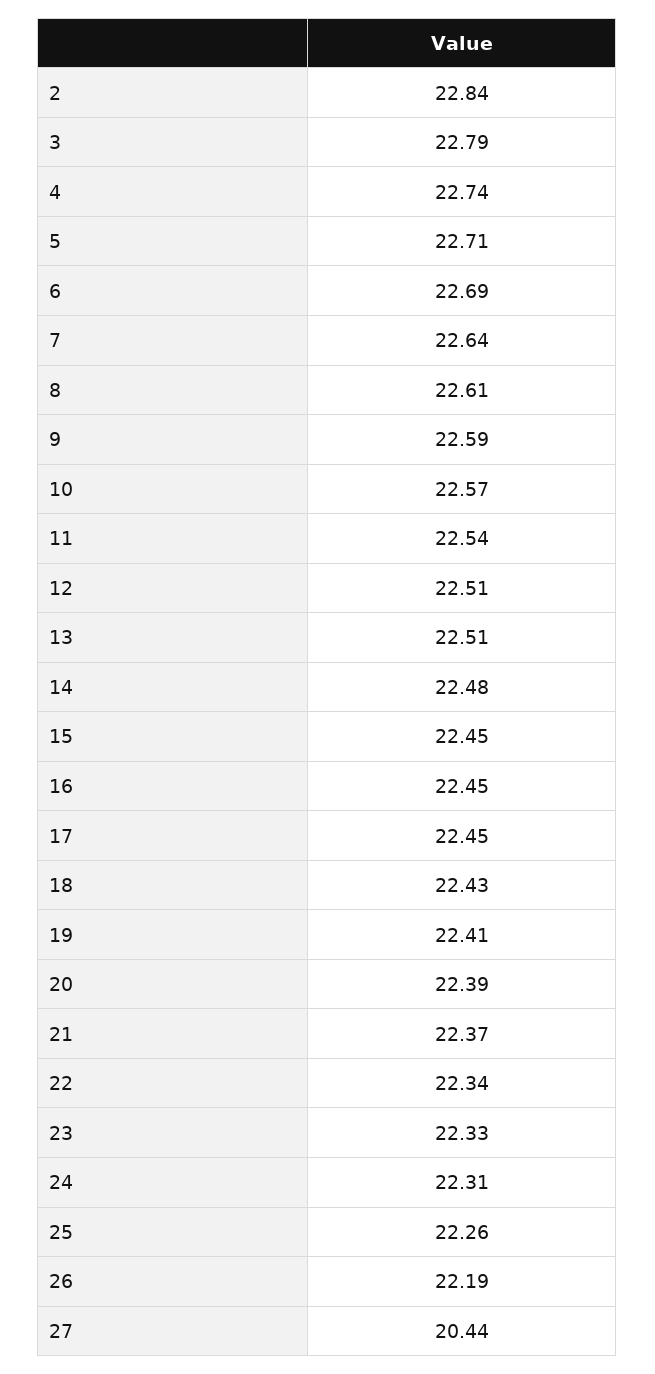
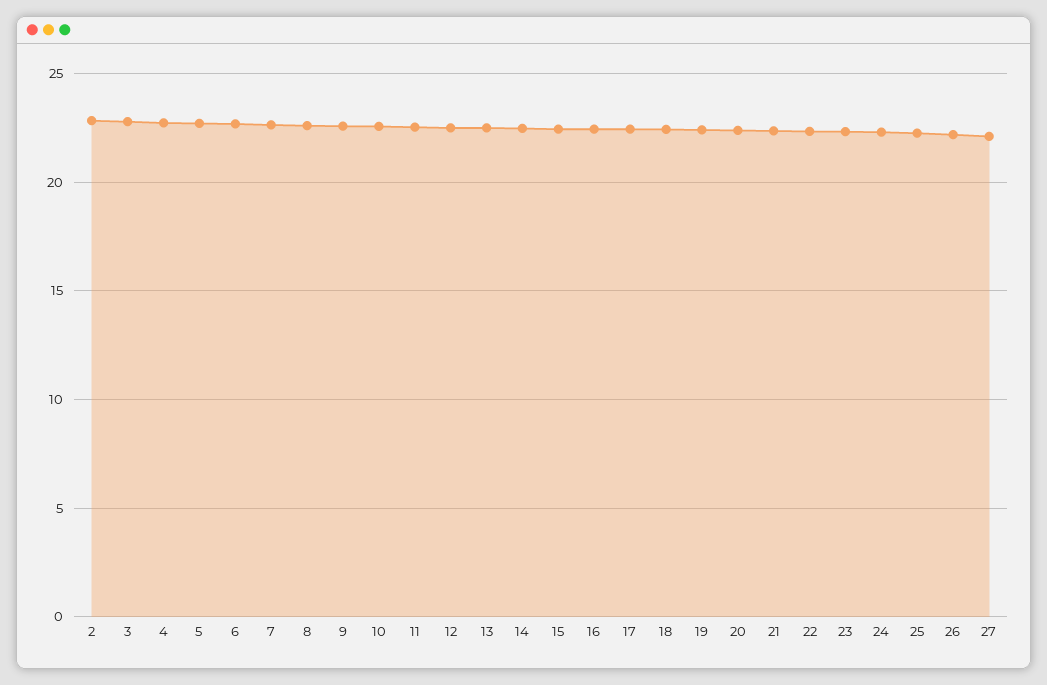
27: 20.44 -> 22

